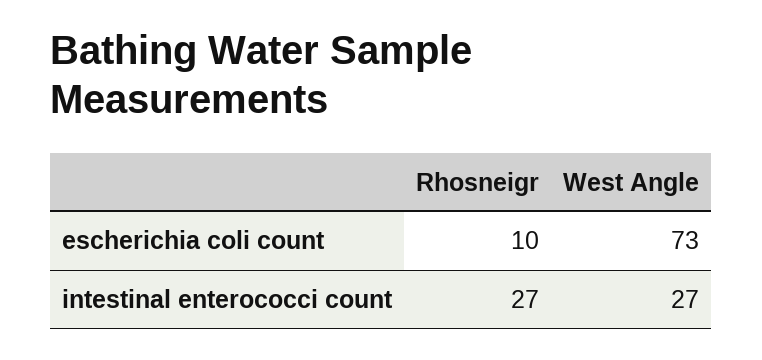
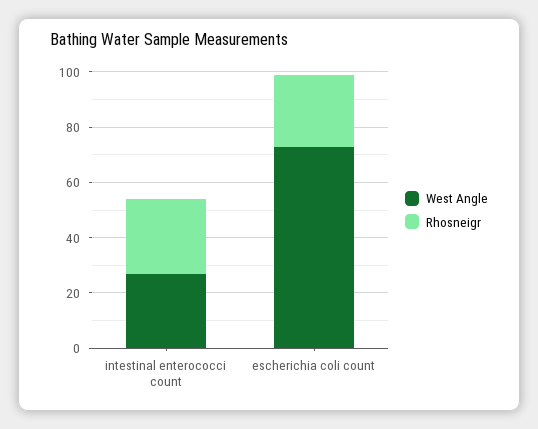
Rhosneigr, escherichia coli count: 10 -> 25

